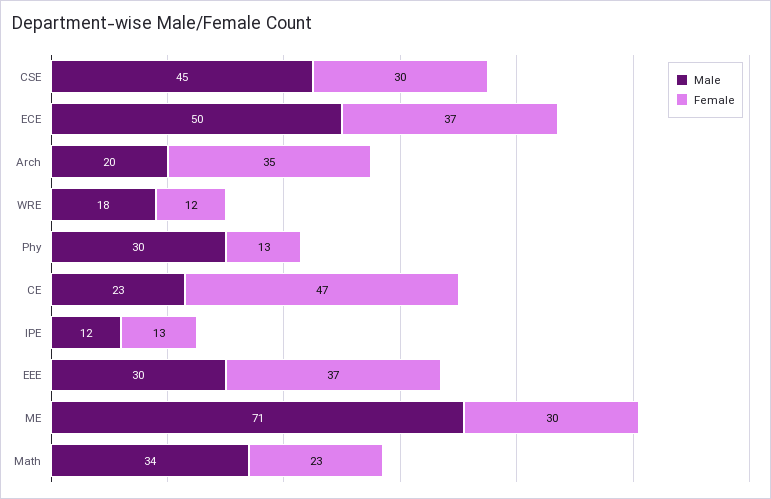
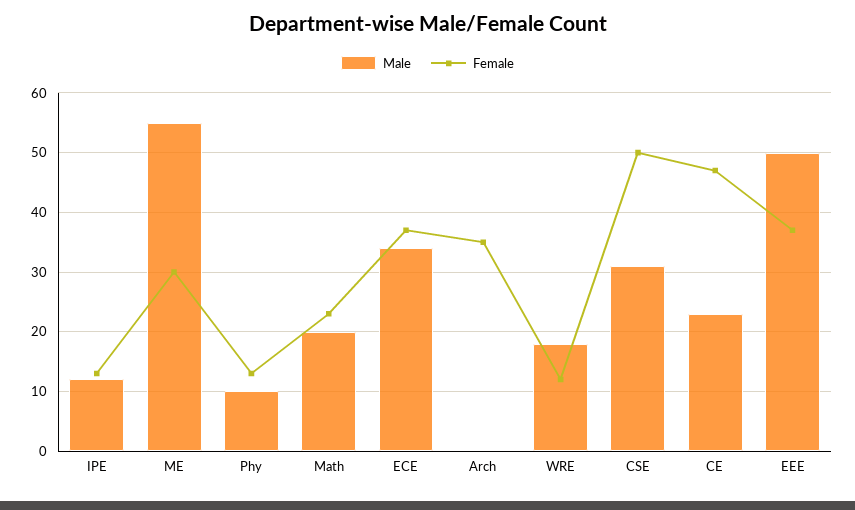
Male, CSE: 45 -> 30
Female, CSE: 30 -> 50
Male, ECE: 50 -> 35
Male, Arch: 20 -> 0
Male, Phy: 30 -> 10
Male, EEE: 30 -> 50
Male, ME: 71 -> 55
Male, Math: 34 -> 20

